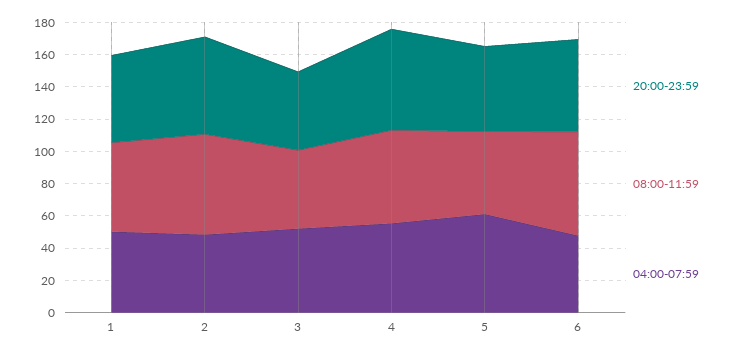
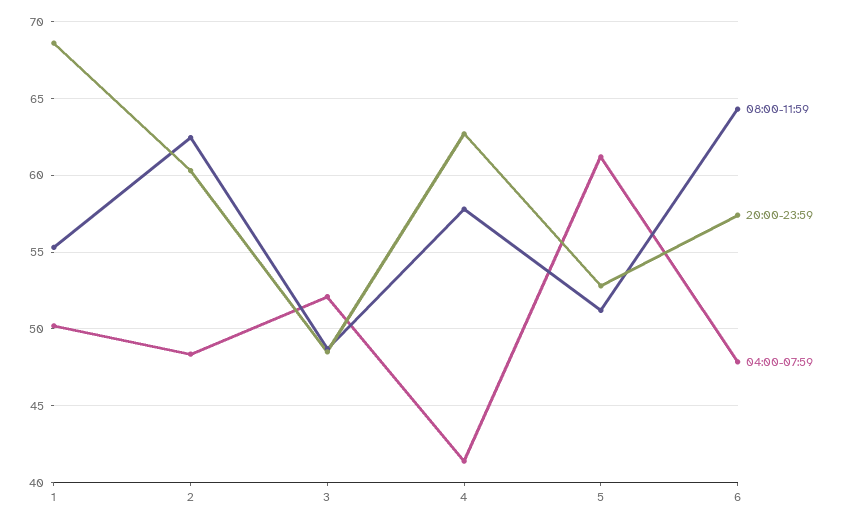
20:00-23:59, 1: 55 -> 68.5
04:00-07:59, 4: 55 -> 41.5

